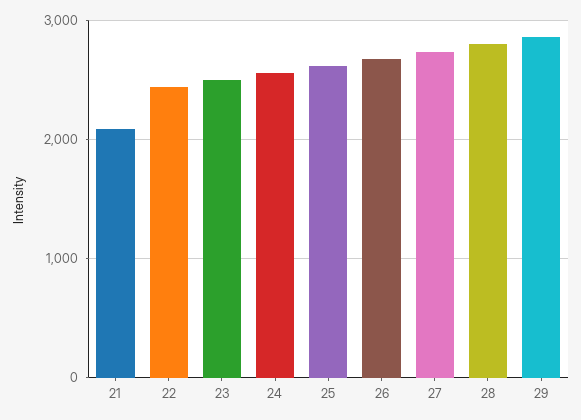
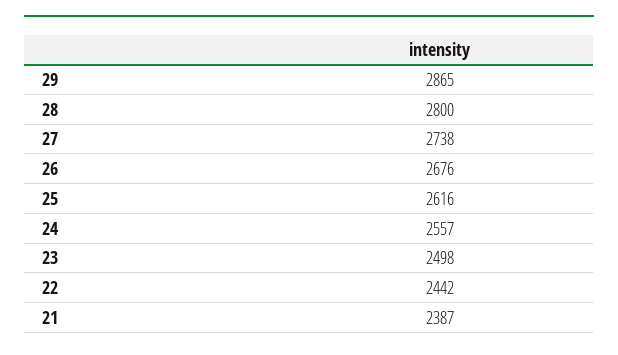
21: 2100 -> 2387

